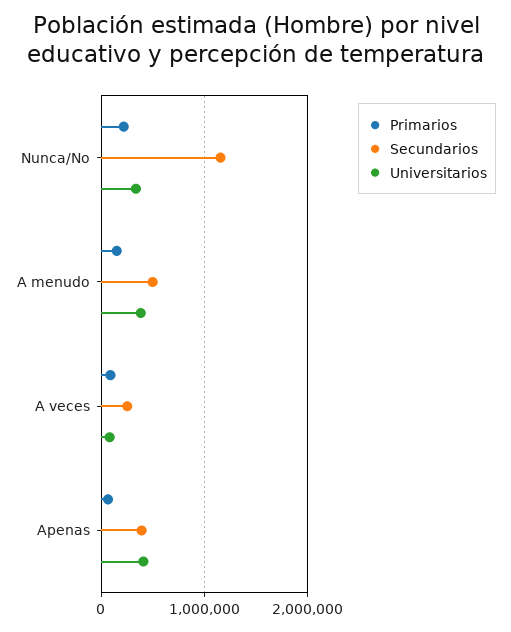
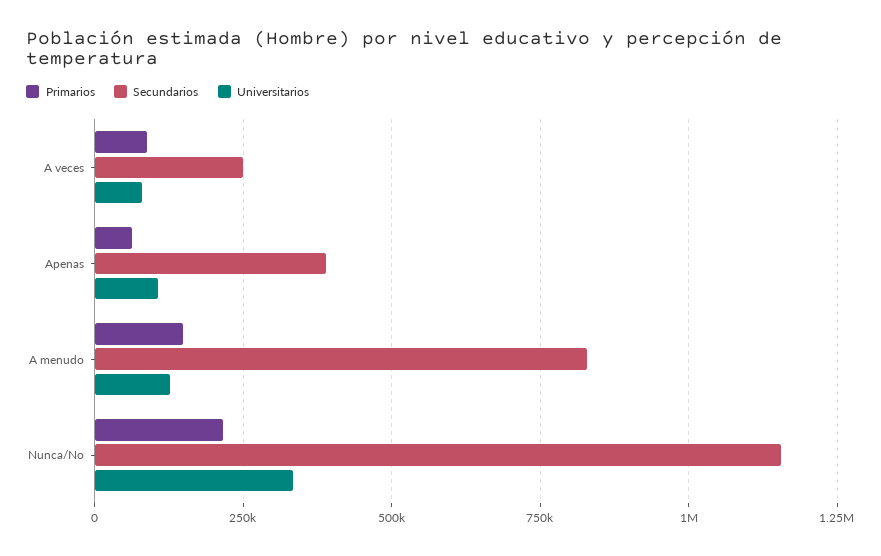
Secundarios, A menudo: 500000 -> 825000
Universitarios, A menudo: 400000 -> 125000
Universitarios, Apenas: 400000 -> 100000

